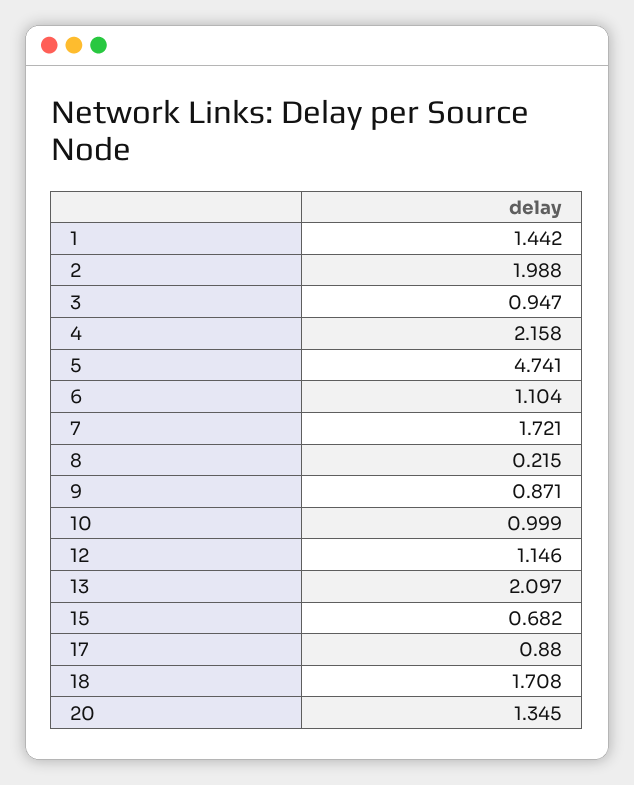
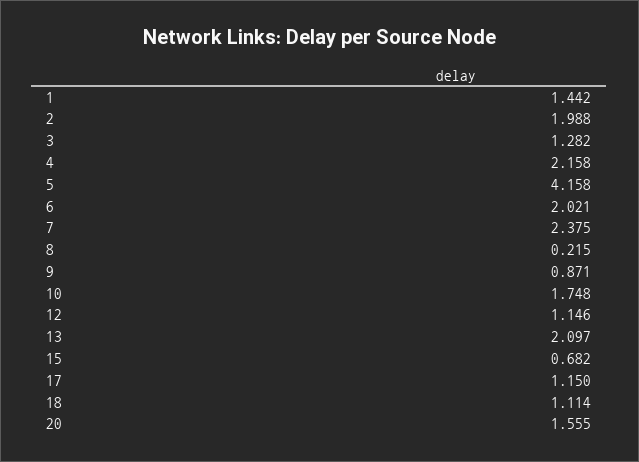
3: 0.947 -> 1.282
5: 4.741 -> 4.158
6: 1.104 -> 2.021
7: 1.721 -> 2.375
10: 0.999 -> 1.748
17: 0.88 -> 1.15
18: 1.708 -> 1.114
20: 1.345 -> 1.555

